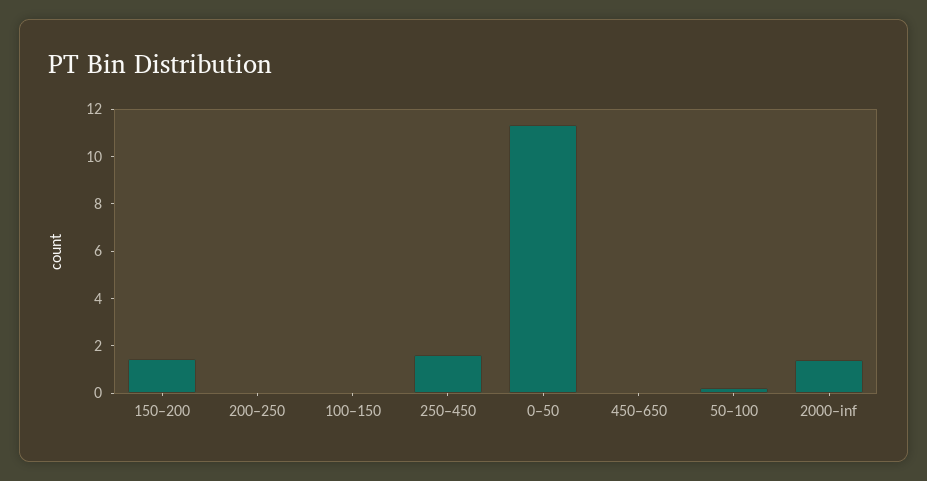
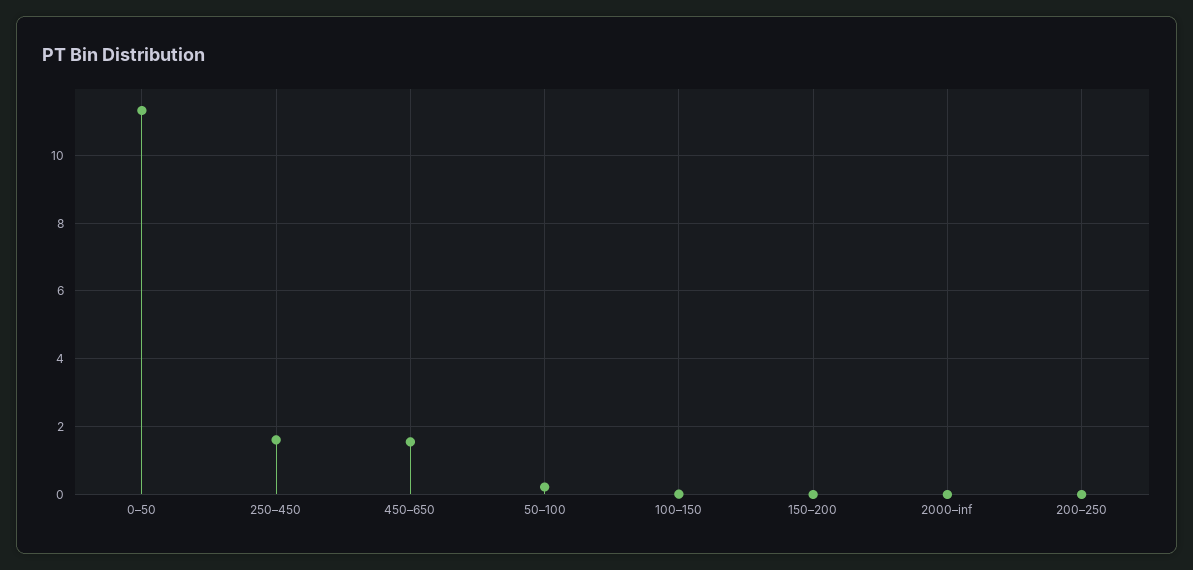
150–200: 1.5 -> 0
450–650: 0 -> 1.6
2000–inf: 1.5 -> 0

